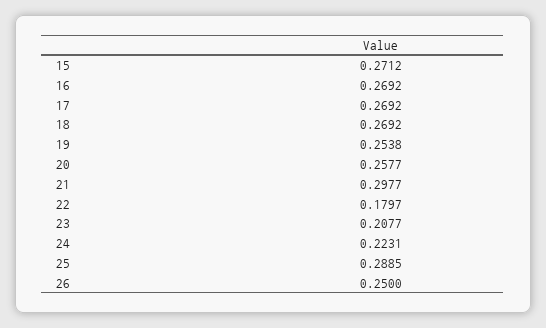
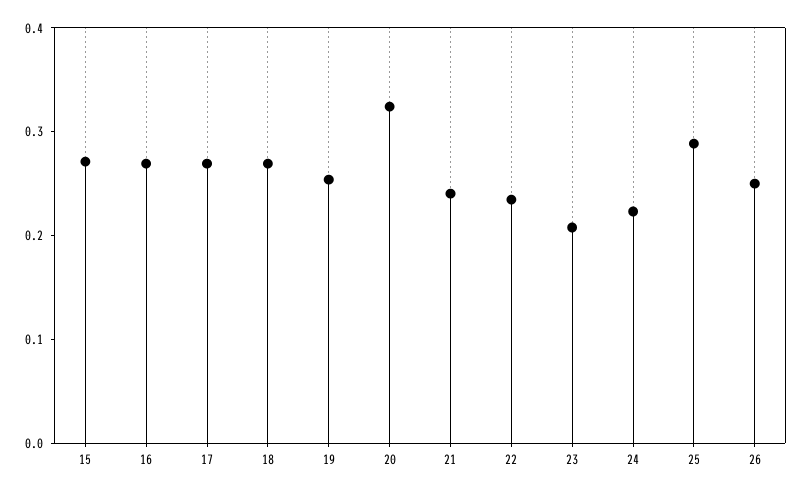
20: 0.2577 -> 0.32
21: 0.2977 -> 0.24
22: 0.1797 -> 0.24

